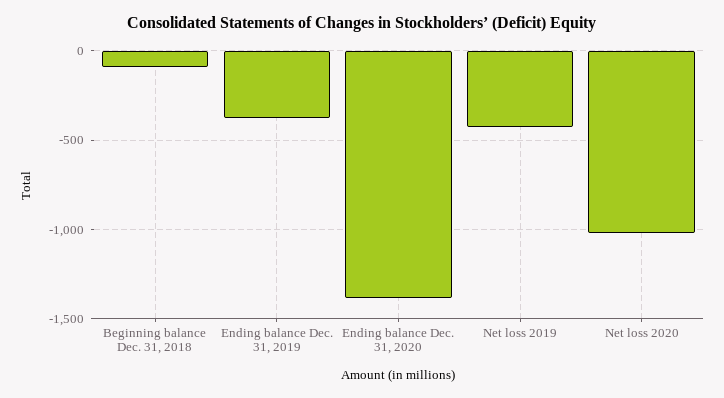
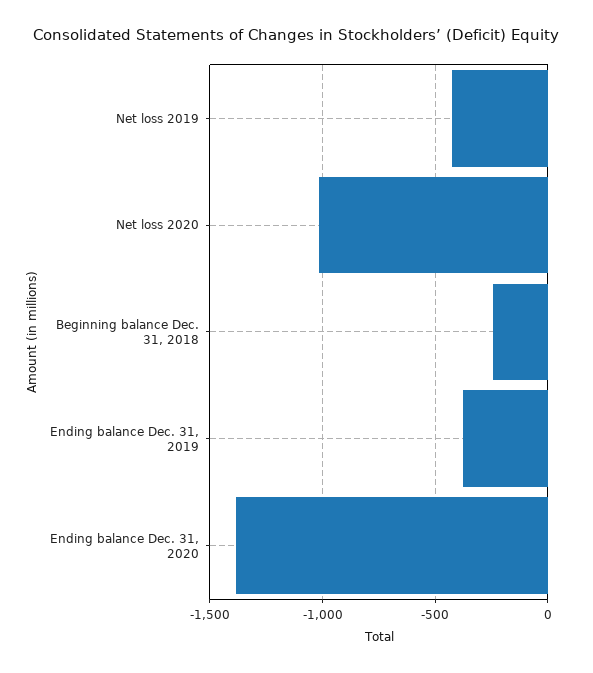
Beginning balance Dec. 31, 2018: -100 -> -250

